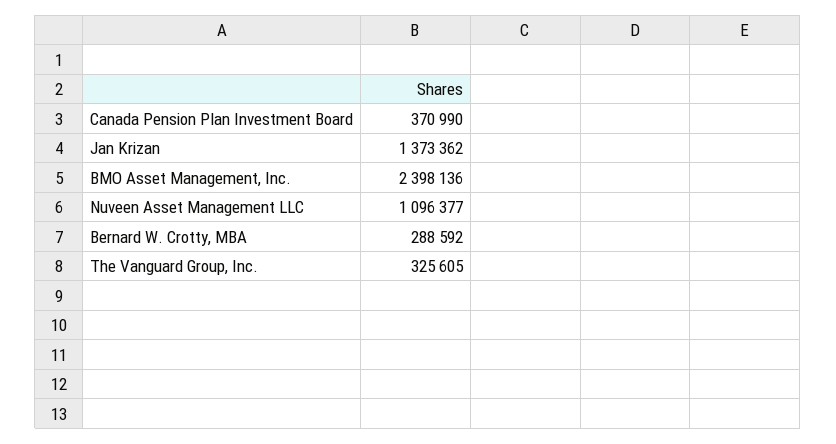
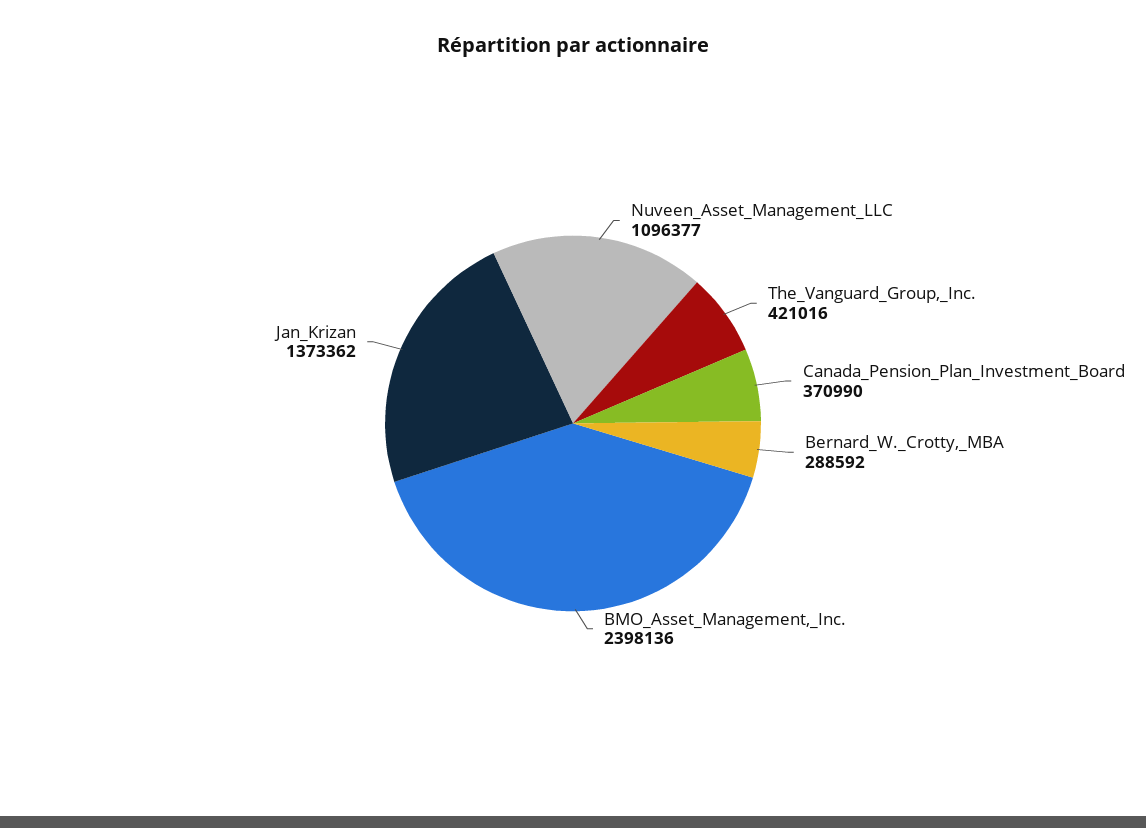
The Vanguard Group, Inc.: 325605 -> 421016

